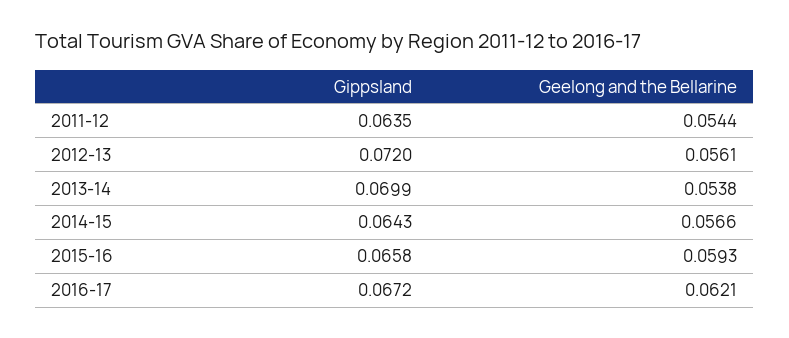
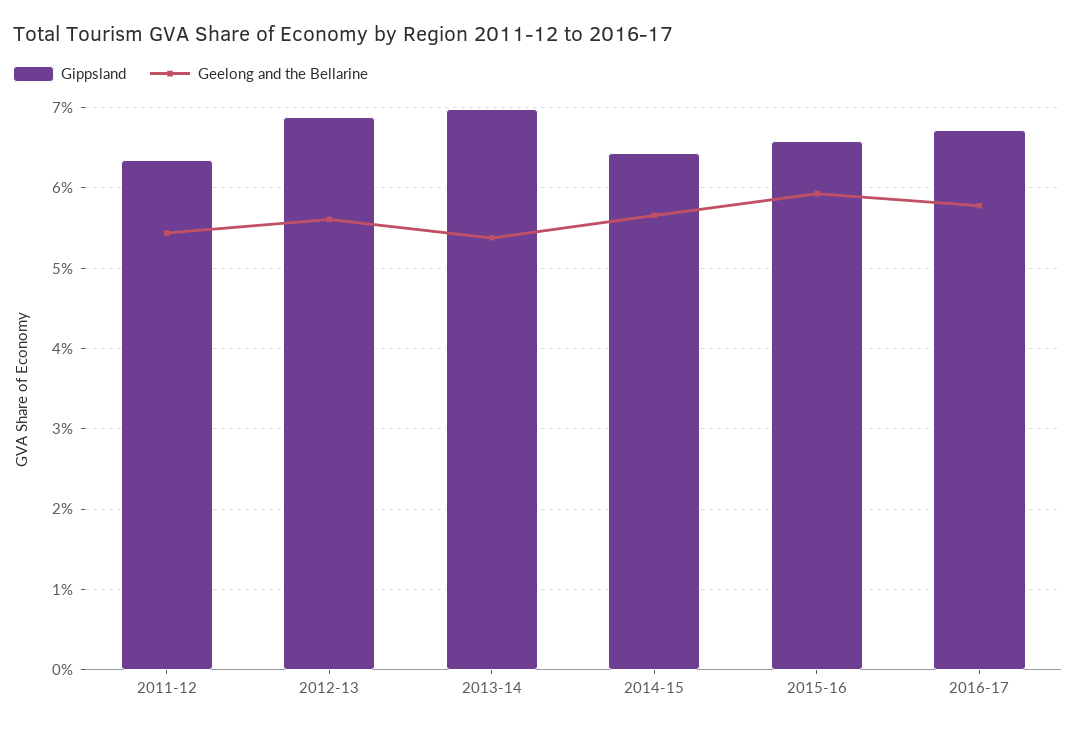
Gippsland, 2012-13: 0.072 -> 0.069
Geelong and the Bellarine, 2016-17: 0.0621 -> 0.058

